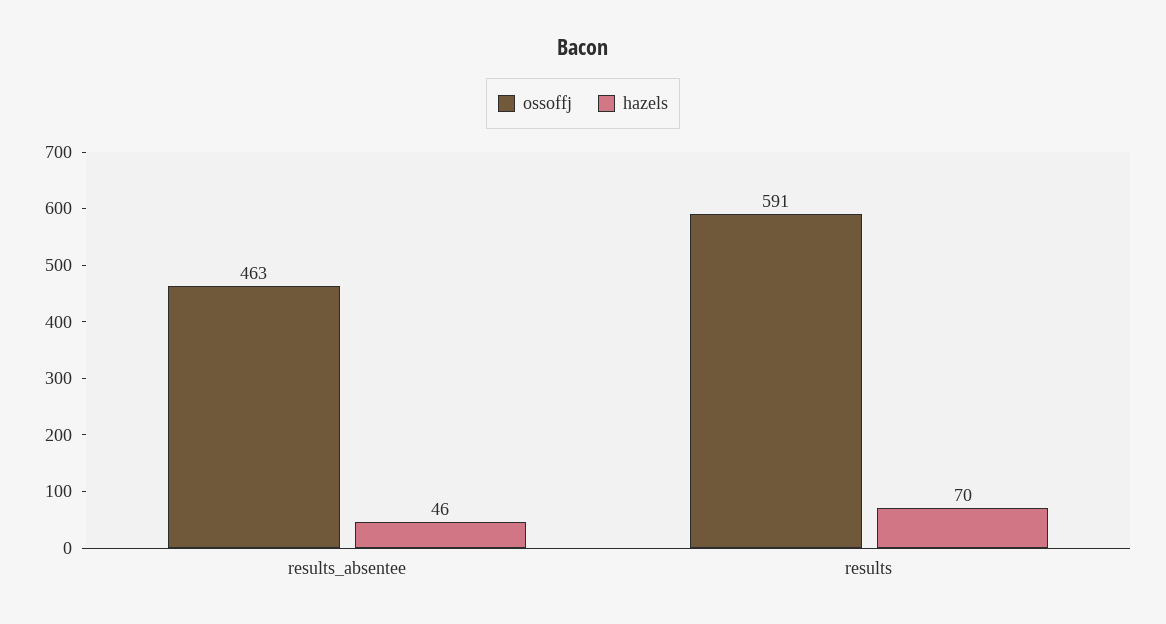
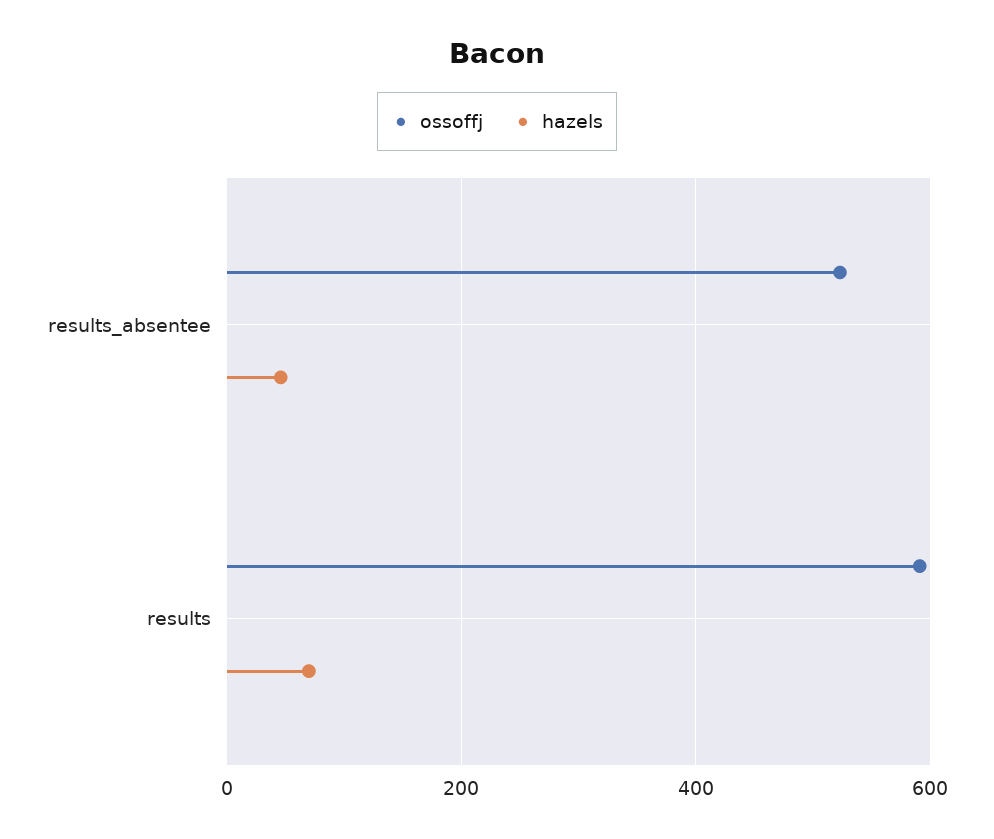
ossoffj, results_absentee: 463 -> 520

